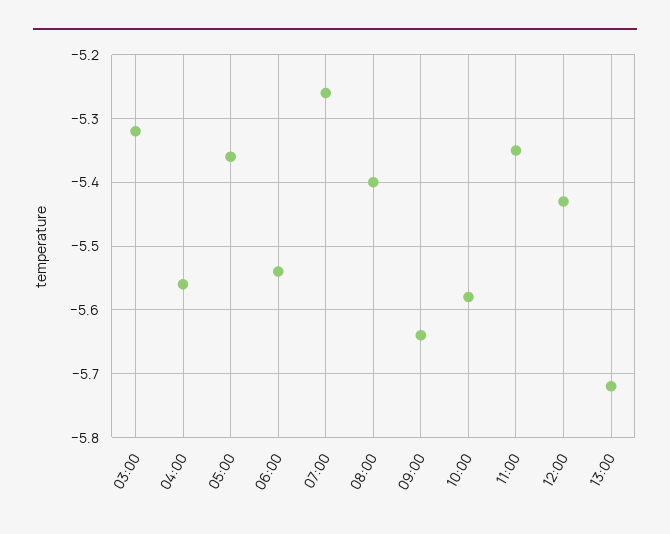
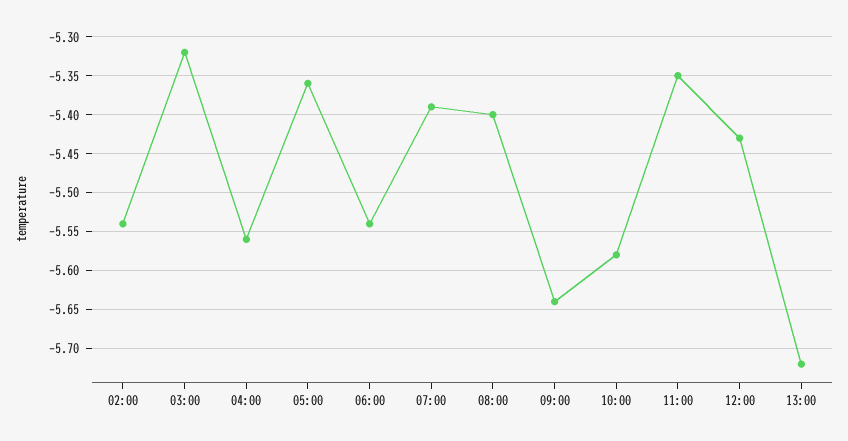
07:00: -5.26 -> -5.39
02:00: none -> -5.54

